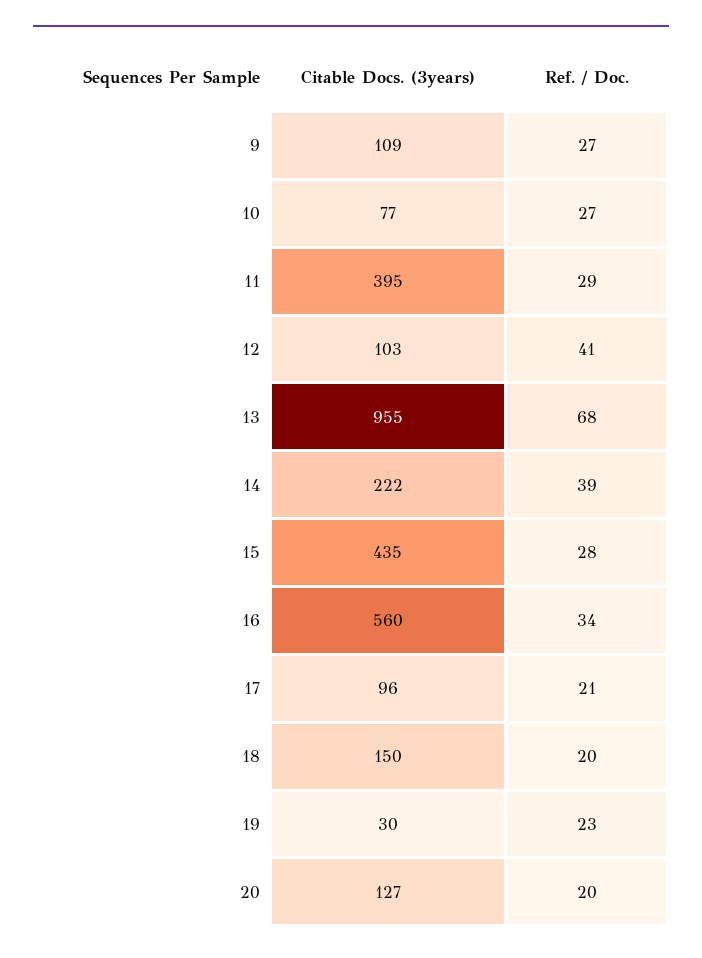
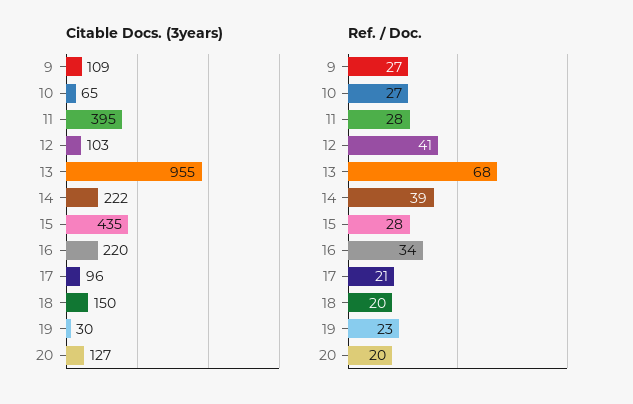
Citable Docs. (3years), 10: 77 -> 65
Ref. / Doc., 11: 29 -> 28
Citable Docs. (3years), 16: 560 -> 220

